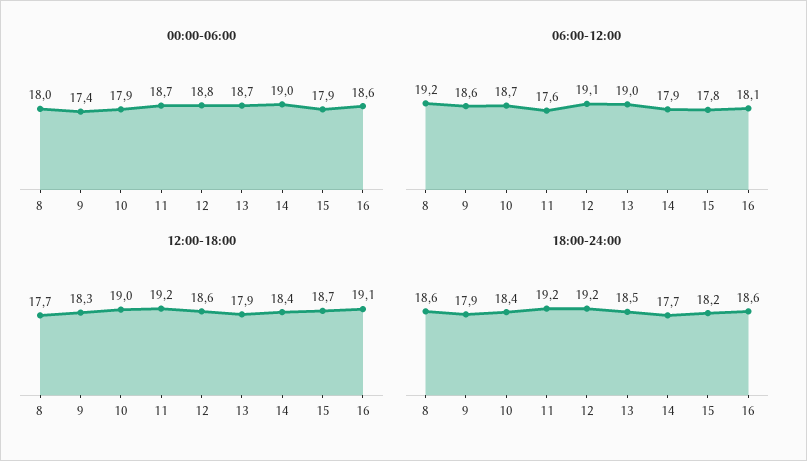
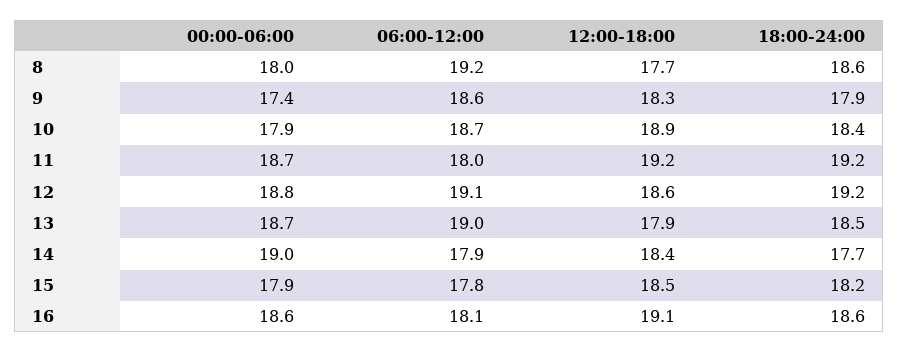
06:00-12:00, 11: 17.6 -> 18
12:00-18:00, 10: 19 -> 18.9
12:00-18:00, 15: 18.7 -> 18.5

